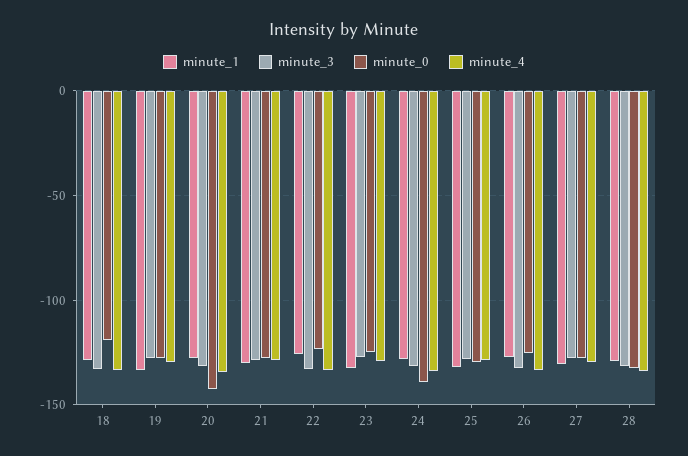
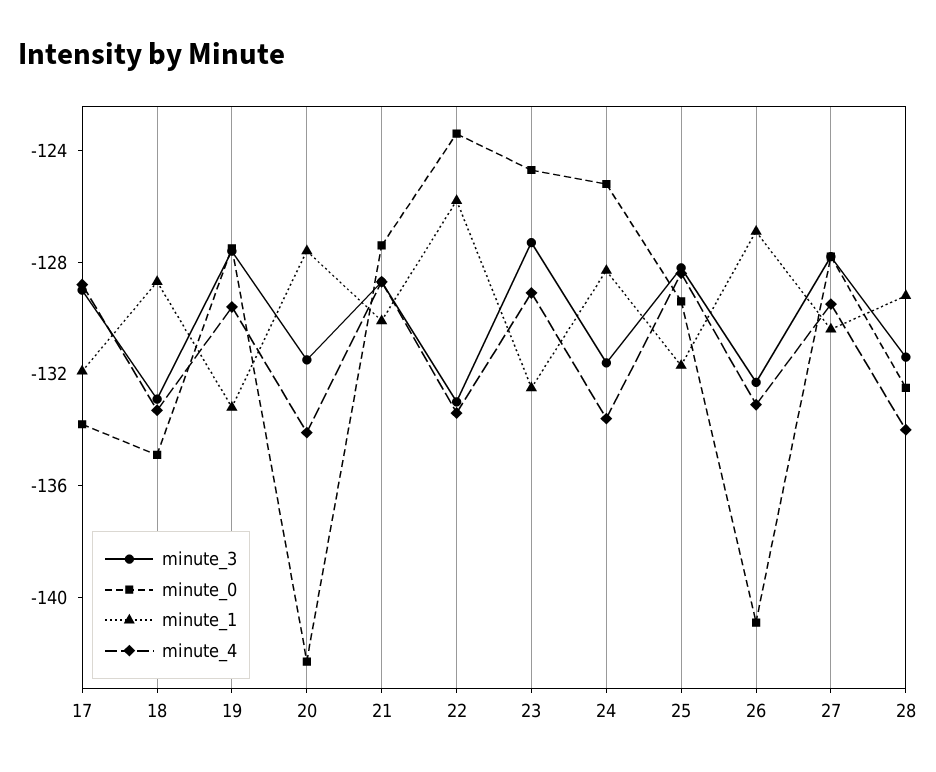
minute_0, 18: -120 -> -135
minute_0, 24: -140 -> -125
minute_0, 26: -125 -> -141
minute_3, 17: none -> -129
minute_0, 17: none -> -134
minute_1, 17: none -> -132
minute_4, 17: none -> -129

